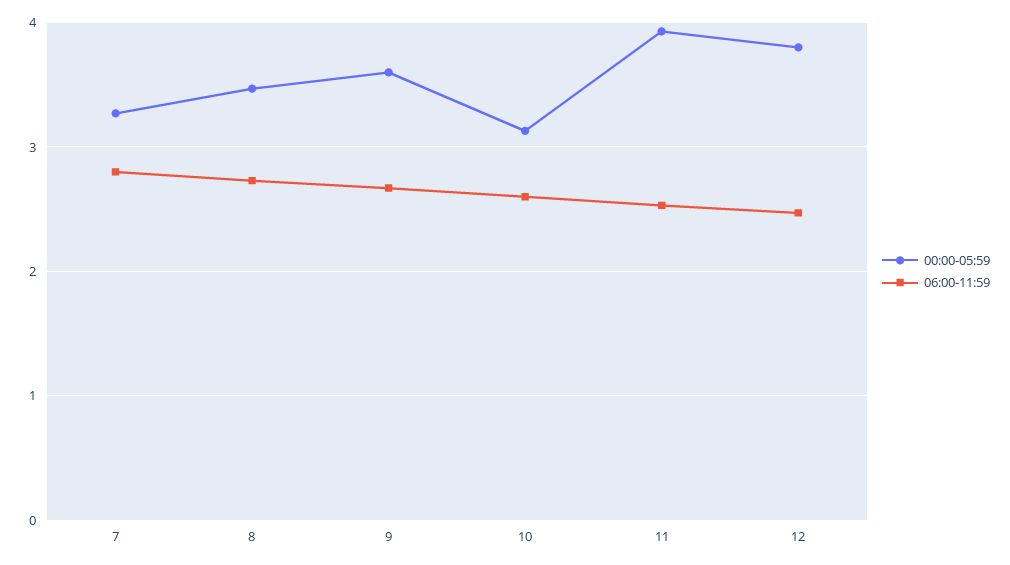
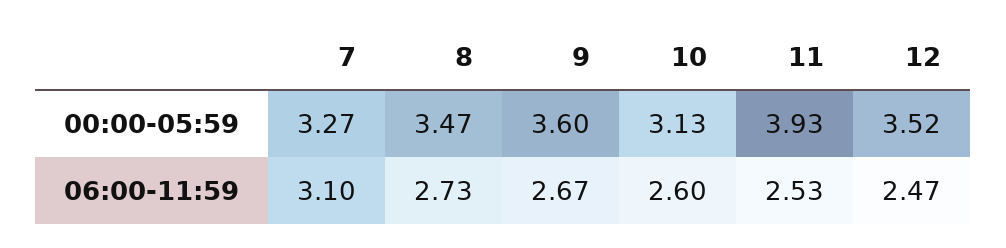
06:00-11:59, 7: 2.8 -> 3.1
00:00-05:59, 12: 3.8 -> 3.52

